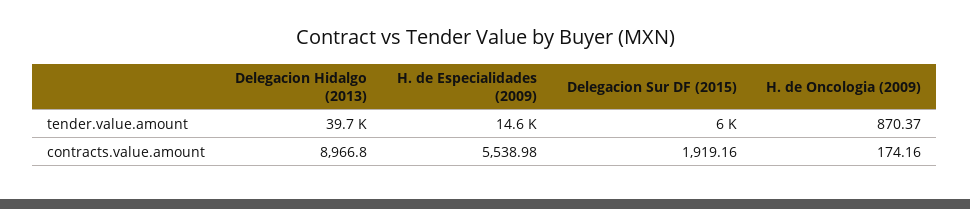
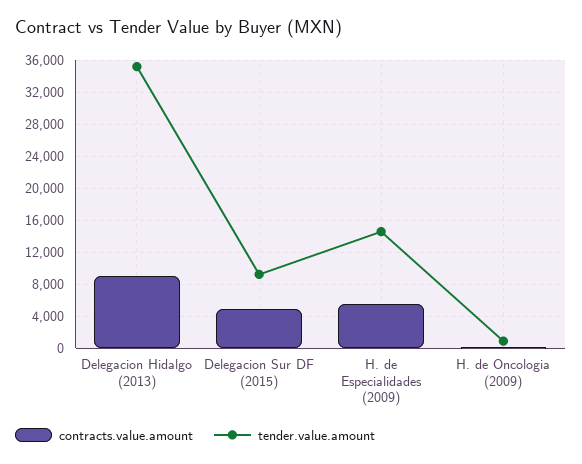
tender.value.amount, Delegacion Hidalgo (2013): 39700 -> 35000
tender.value.amount, Delegacion Sur DF (2015): 6000 -> 9000
contracts.value.amount, Delegacion Sur DF (2015): 1919.16 -> 5000

